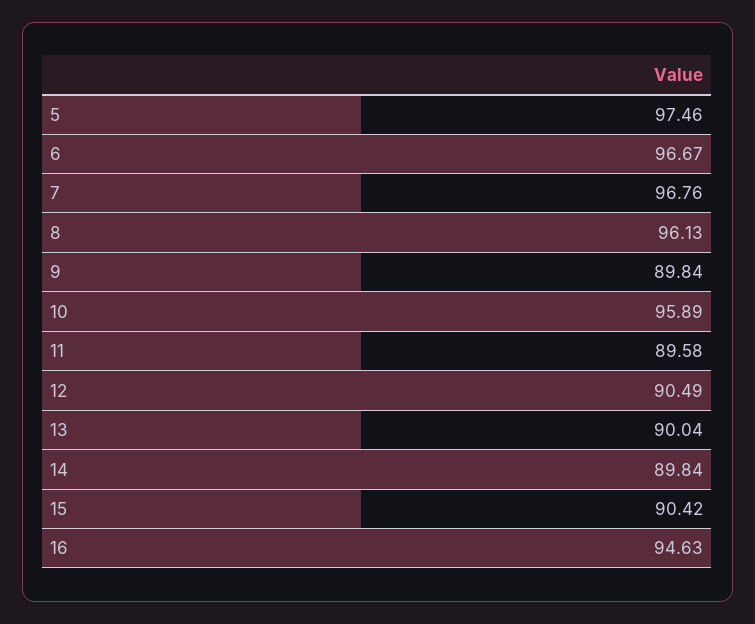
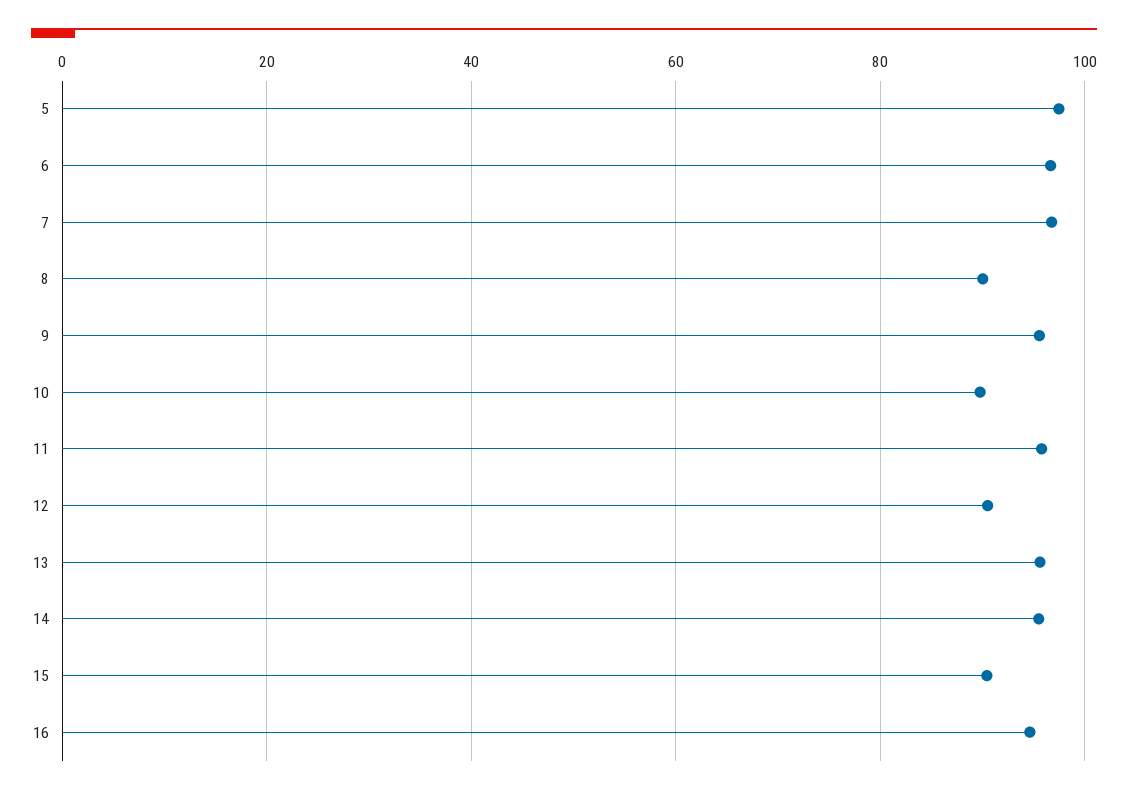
8: 96.13 -> 90
9: 89.84 -> 96
10: 95.89 -> 90
11: 89.58 -> 96
13: 90.04 -> 96
14: 89.84 -> 96

